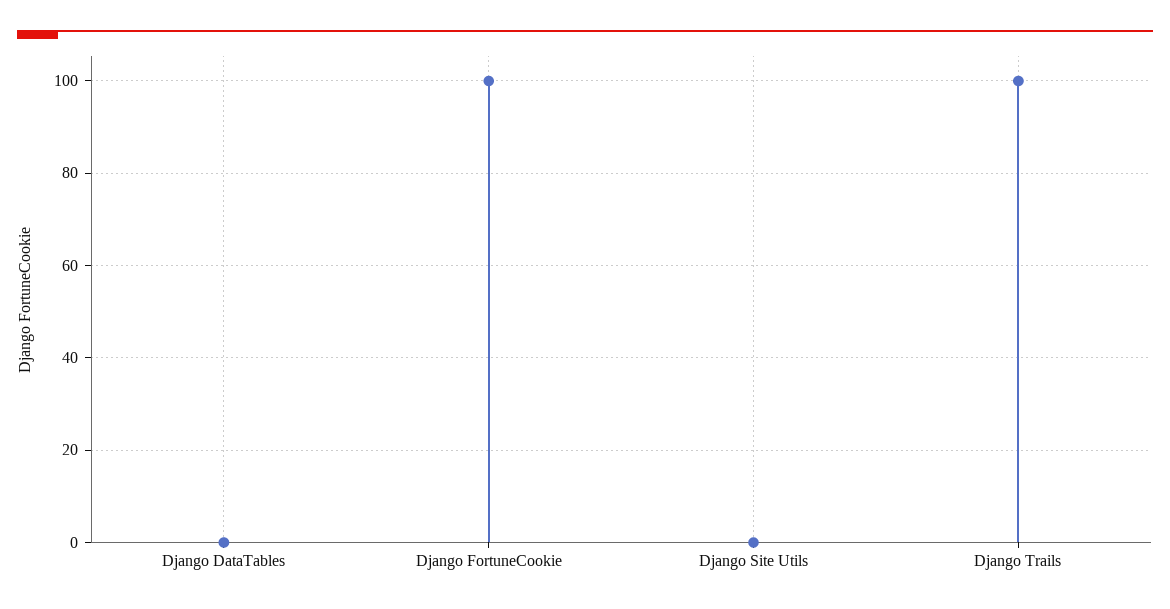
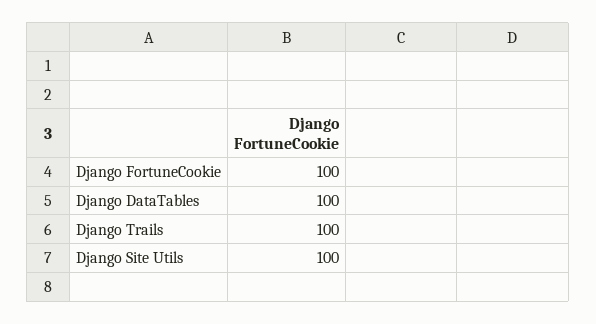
Django DataTables: 0 -> 100
Django Site Utils: 0 -> 100

